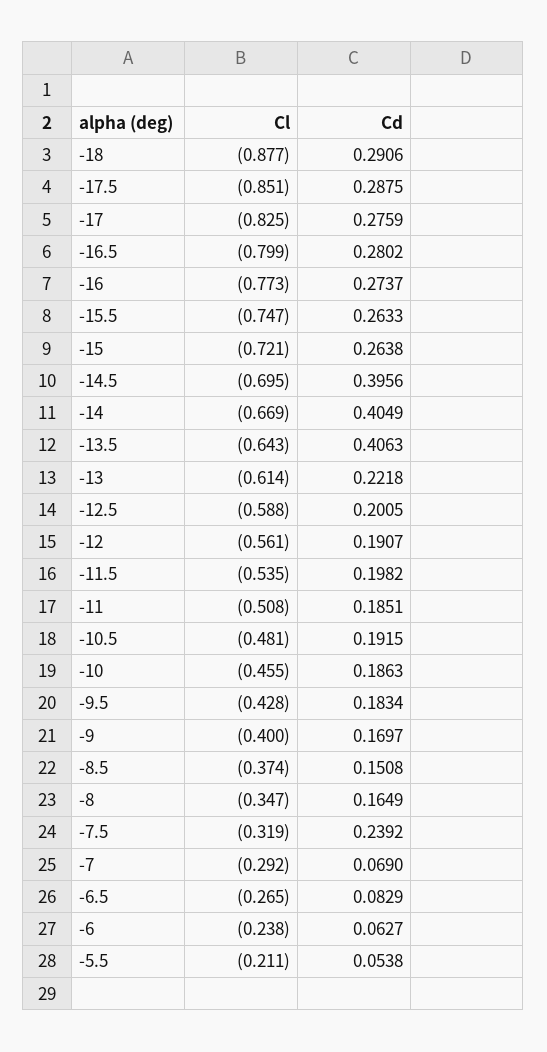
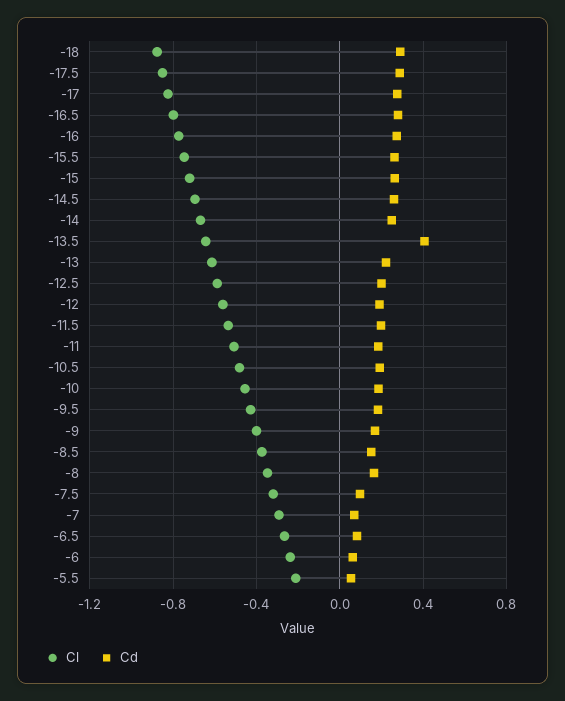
Cd, -14.5: 0.3956 -> 0.25
Cd, -14: 0.4049 -> 0.25
Cd, -7.5: 0.2392 -> 0.1

